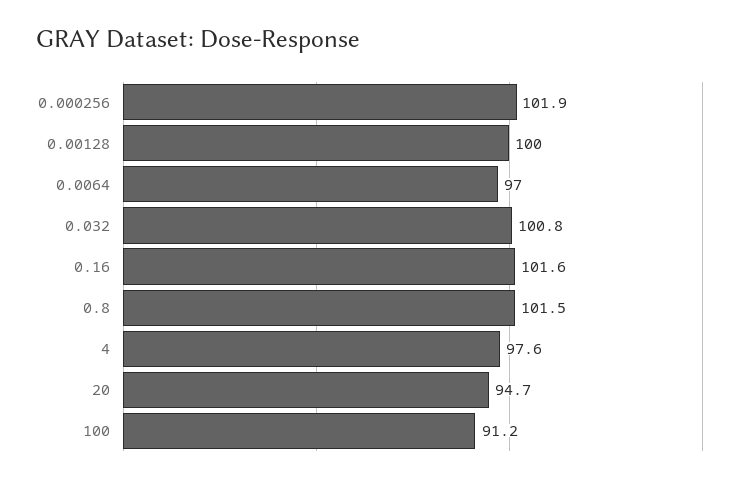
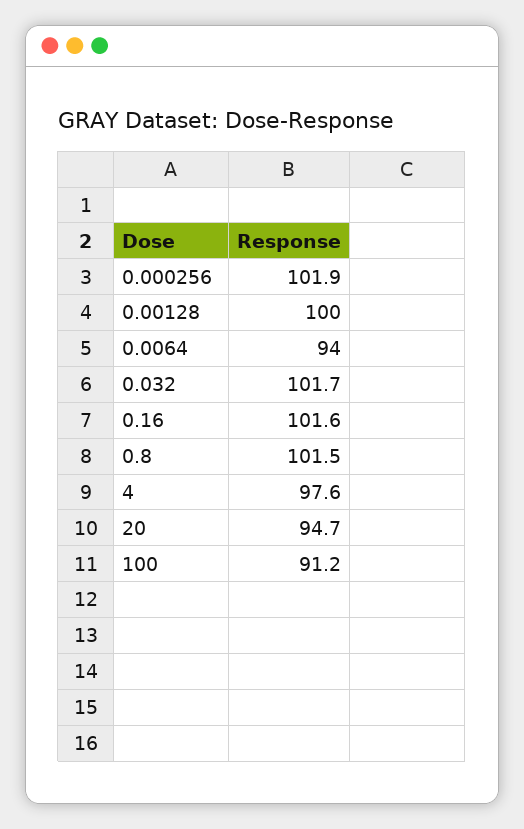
0.0064: 97 -> 94
0.032: 100.8 -> 101.7

